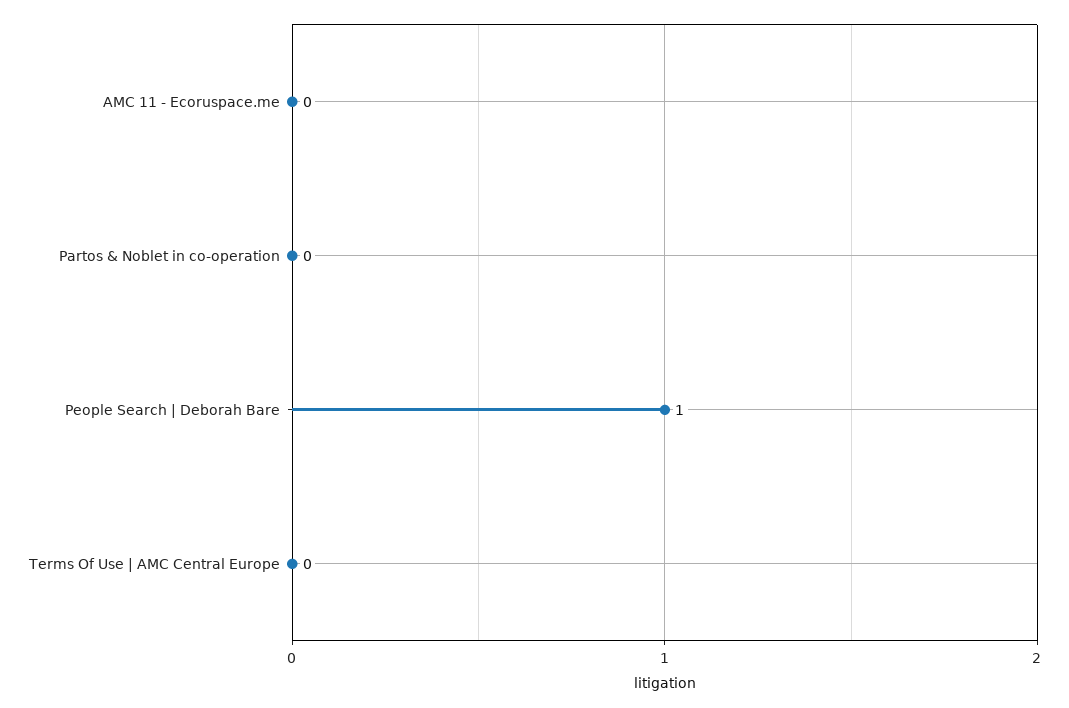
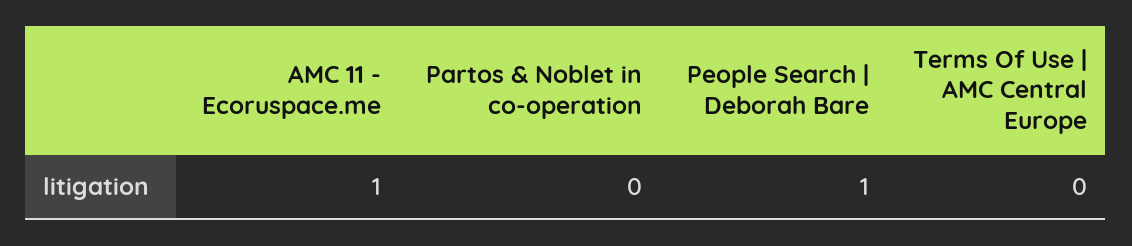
AMC 11 - Ecoruspace.me: 0 -> 1

